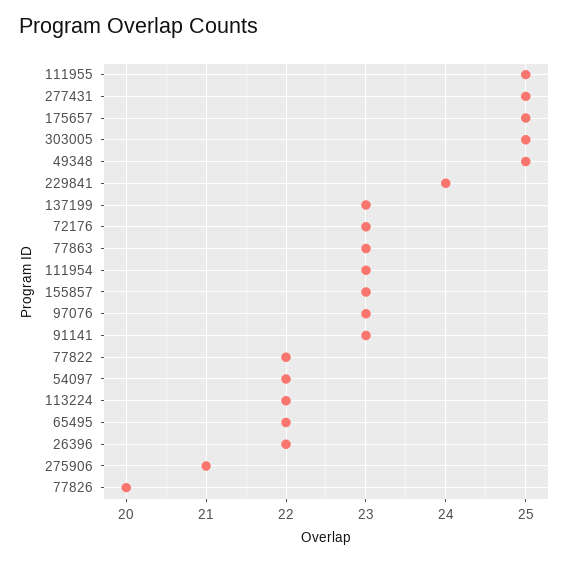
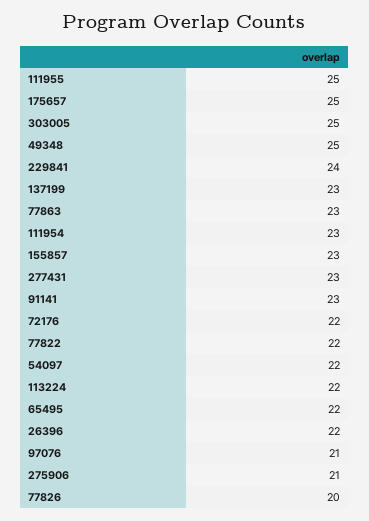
277431: 25 -> 23
72176: 23 -> 22
97076: 23 -> 21

